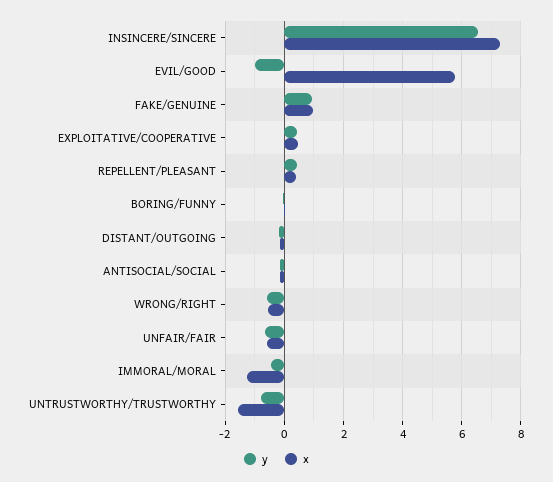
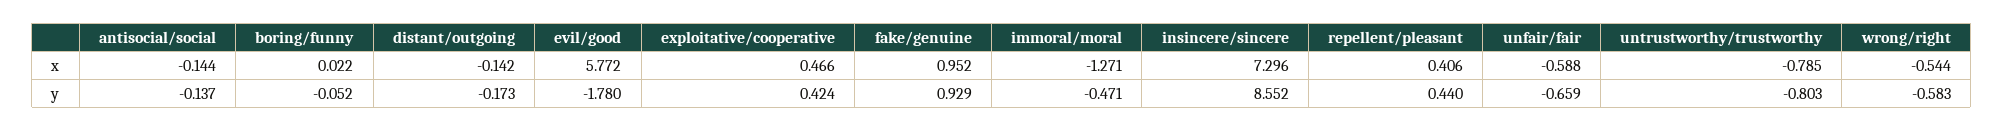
y, INSINCERE/SINCERE: 6.5 -> 8.552
y, EVIL/GOOD: -1 -> -1.78
x, UNTRUSTWORTHY/TRUSTWORTHY: -1.5 -> -0.785

